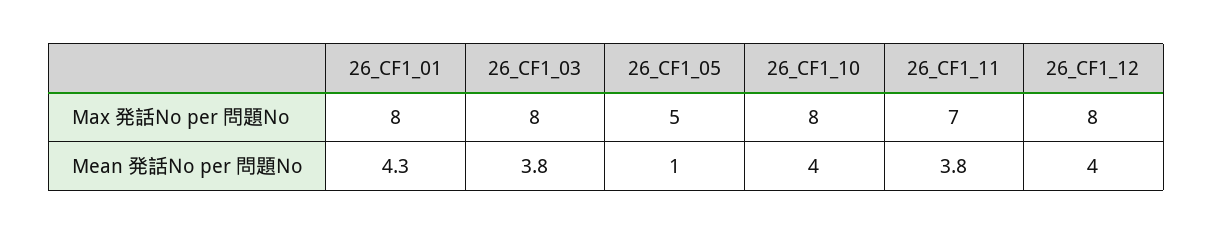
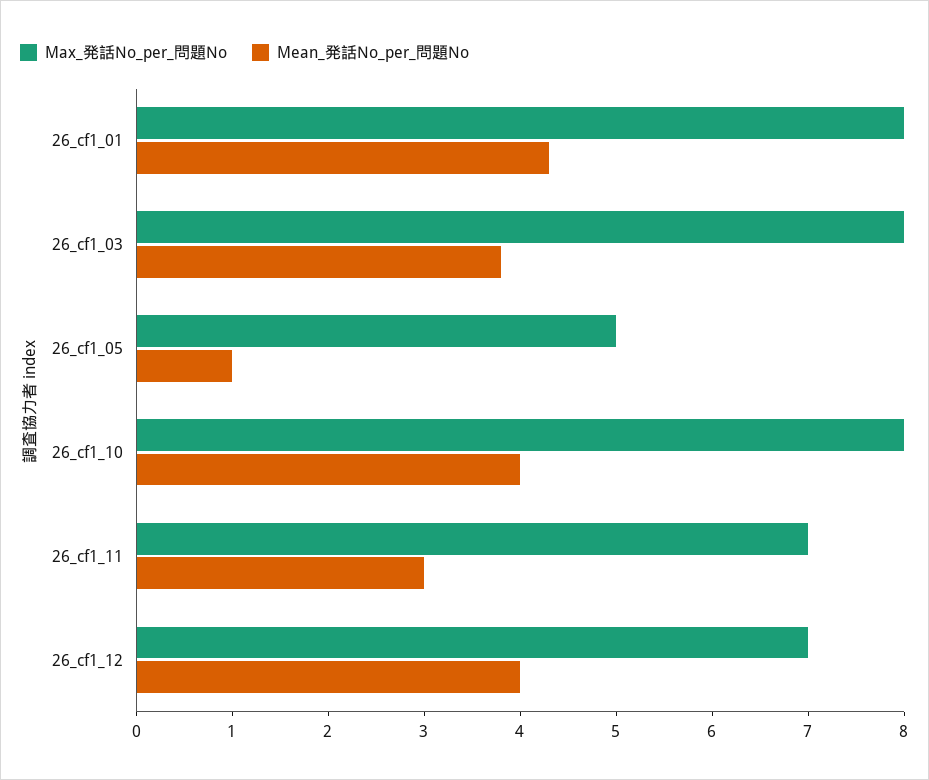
Max 発話No per 問題No, 26_CF1_12: 8 -> 7
Mean 発話No per 問題No, 26_CF1_11: 3.8 -> 3

